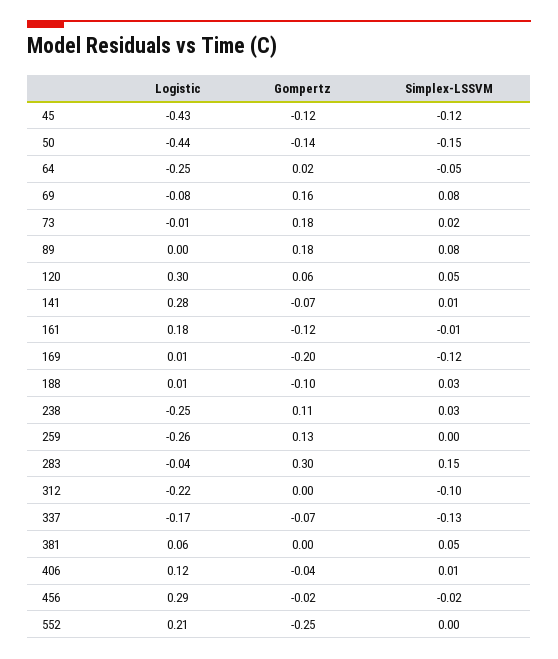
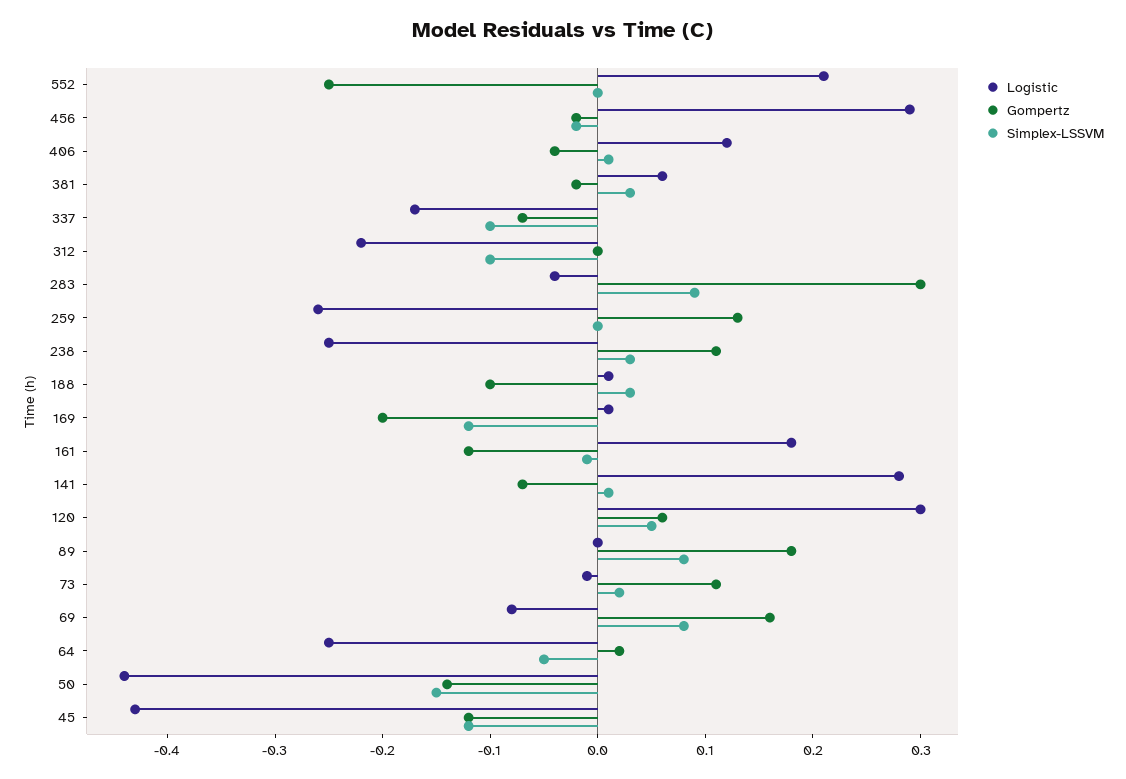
Gompertz, 73: 0.18 -> 0.11
Simplex-LSSVM, 283: 0.15 -> 0.09
Simplex-LSSVM, 337: -0.13 -> -0.1
Gompertz, 381: 0 -> -0.02
Simplex-LSSVM, 381: 0.05 -> 0.03

